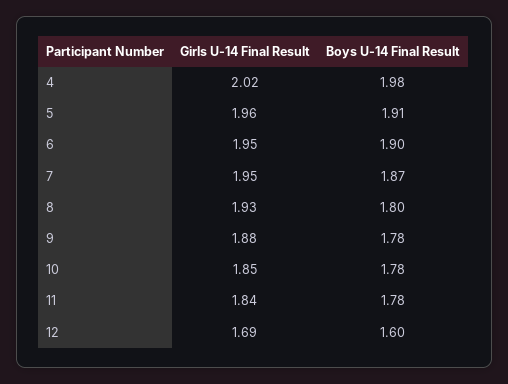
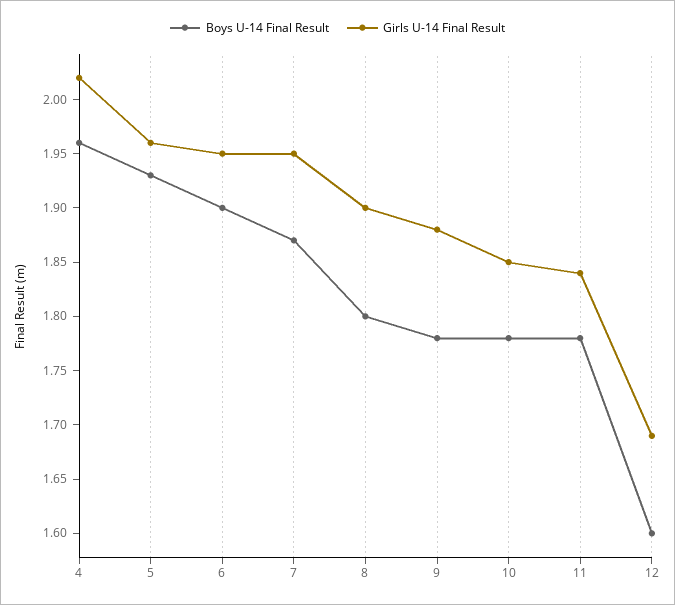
Boys U-14 Final Result, 4: 1.98 -> 1.96
Boys U-14 Final Result, 5: 1.91 -> 1.93
Girls U-14 Final Result, 8: 1.93 -> 1.9

